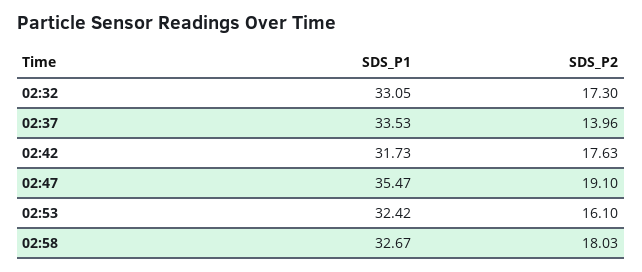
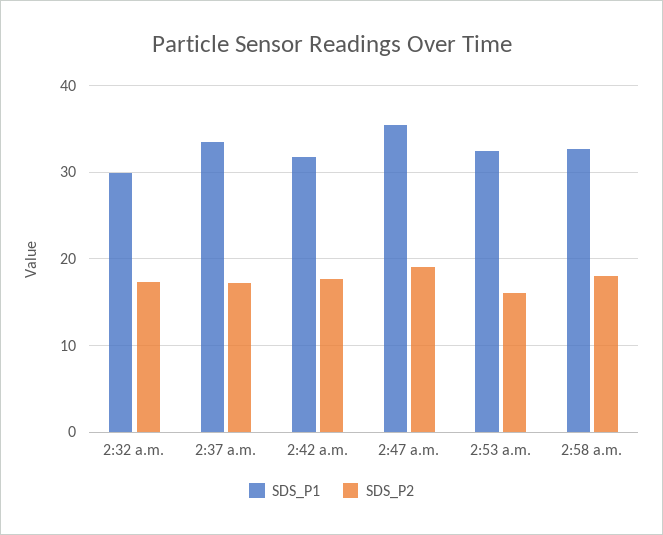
SDS_P1, 02:32: 33.05 -> 30
SDS_P2, 02:37: 13.96 -> 17

